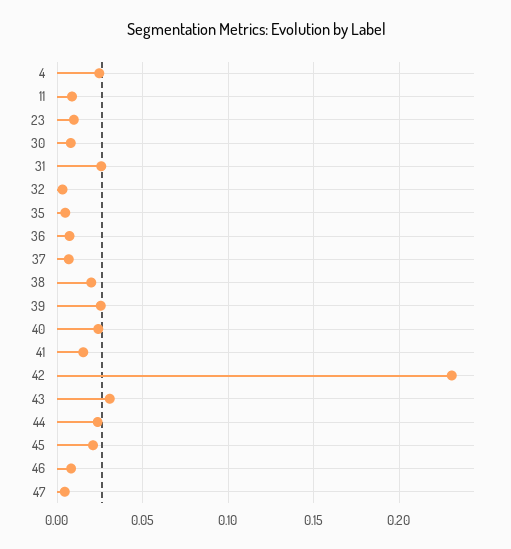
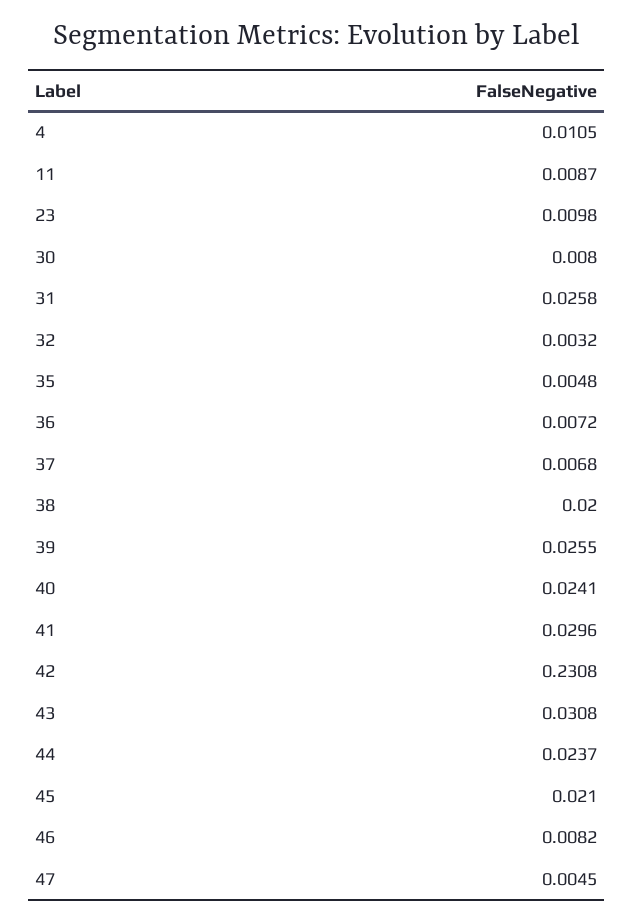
4: 0.025 -> 0.0105
41: 0.015 -> 0.0296

